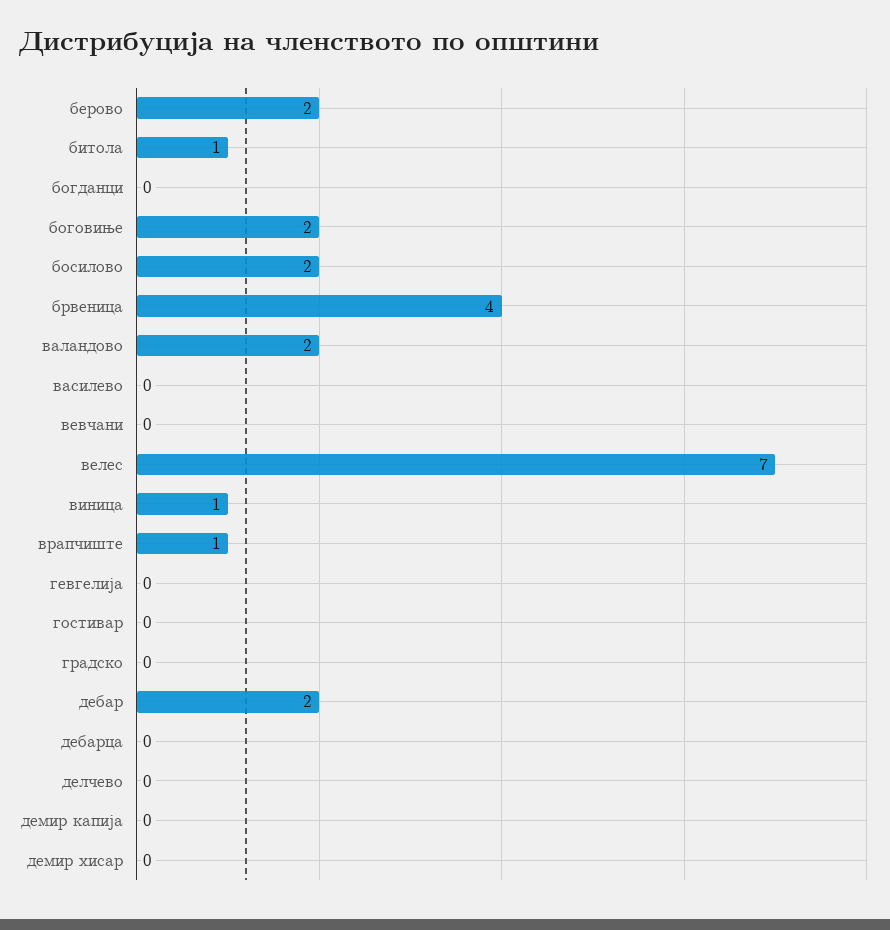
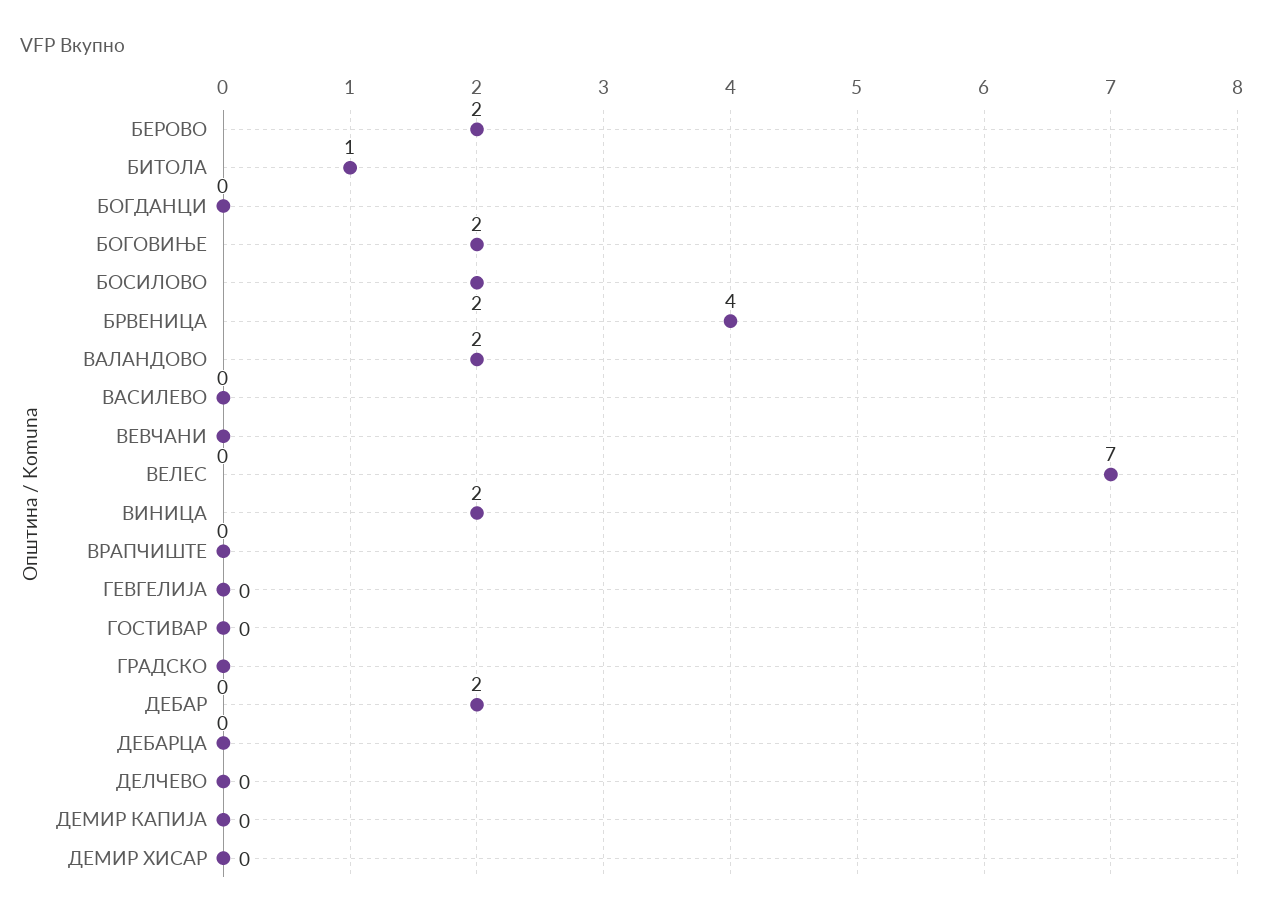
виница: 1 -> 2
врапчиште: 1 -> 0

